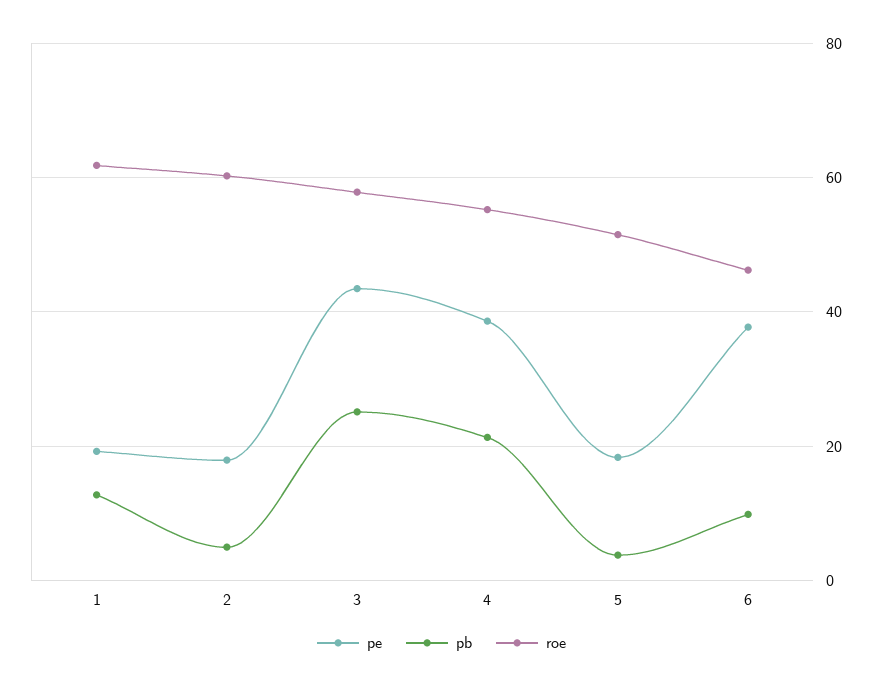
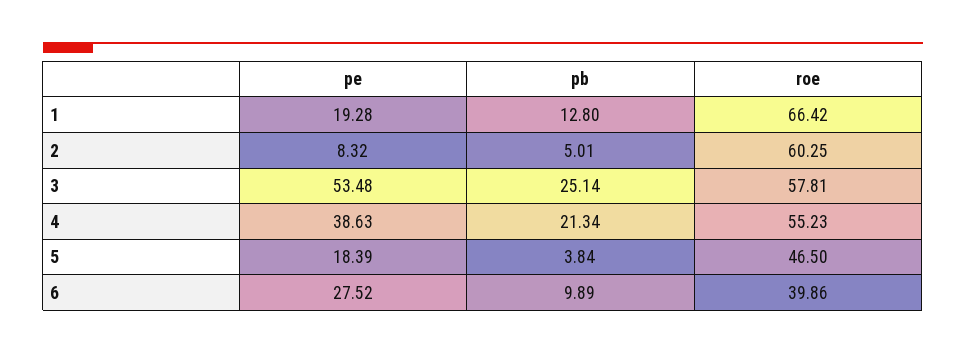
roe, 1: 62 -> 66.42
pe, 2: 18 -> 8.32
pe, 3: 44 -> 53.48
roe, 5: 52 -> 46.5
pe, 6: 38 -> 27.52
roe, 6: 46 -> 39.86

